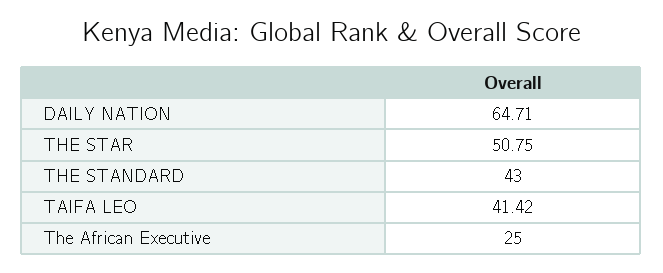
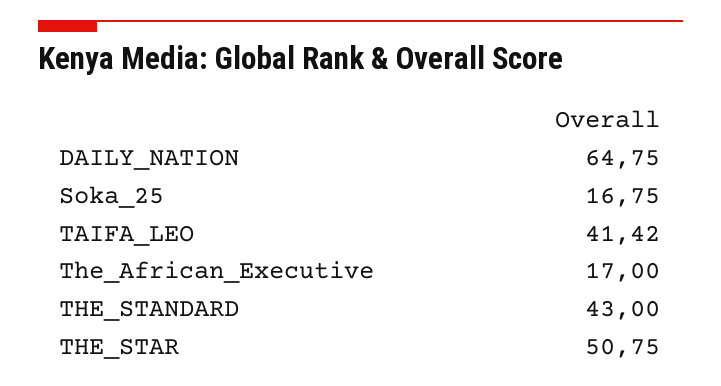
DAILY NATION: 64.71 -> 64.75
The African Executive: 25 -> 17
Soka_25: none -> 16.75

